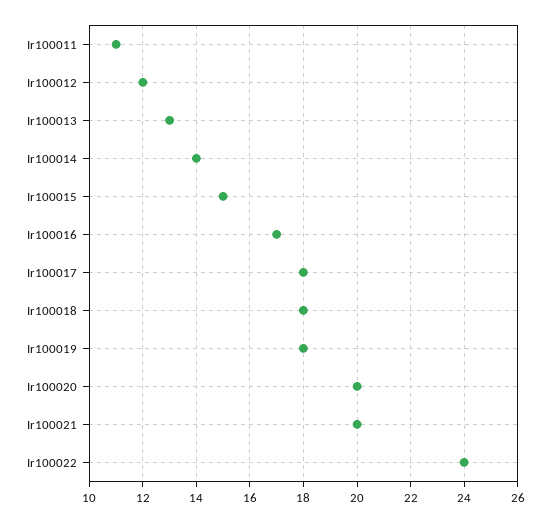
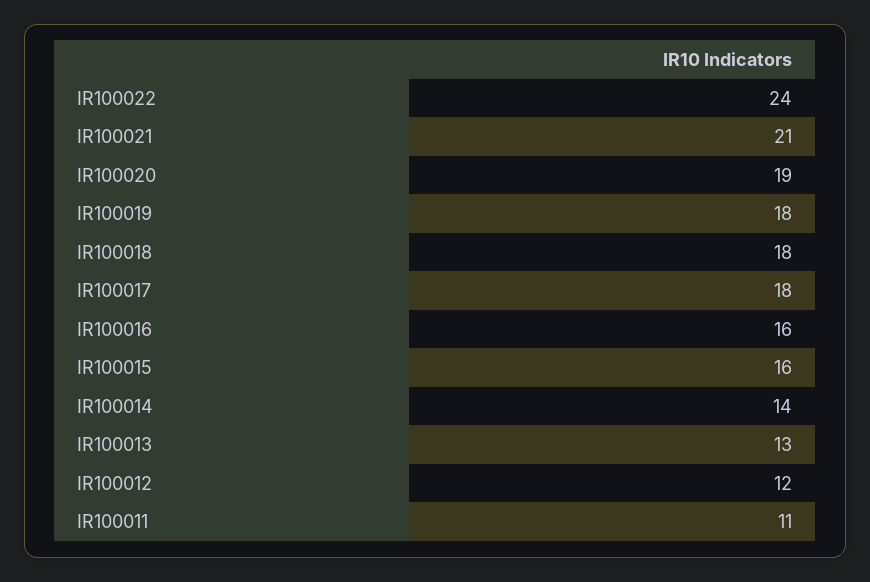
Ir100015: 15 -> 16
Ir100016: 17 -> 16
Ir100020: 20 -> 19
Ir100021: 20 -> 21

